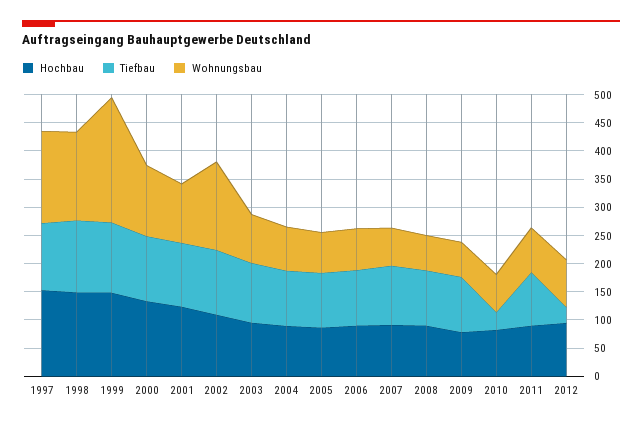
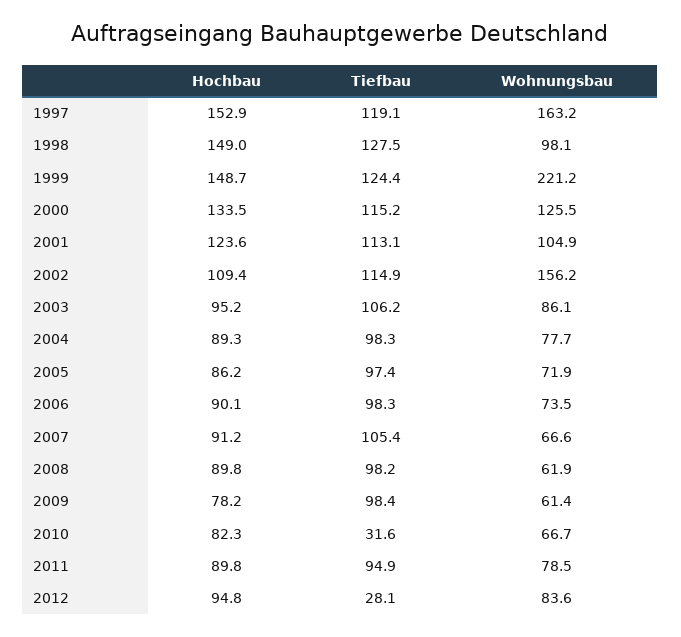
Wohnungsbau, 1998: 150 -> 98.1

